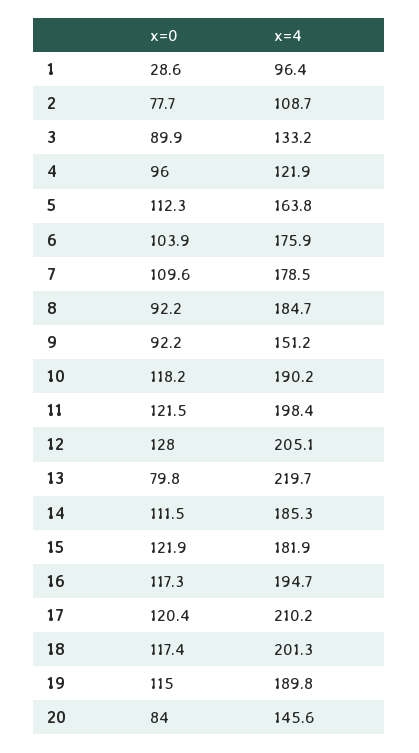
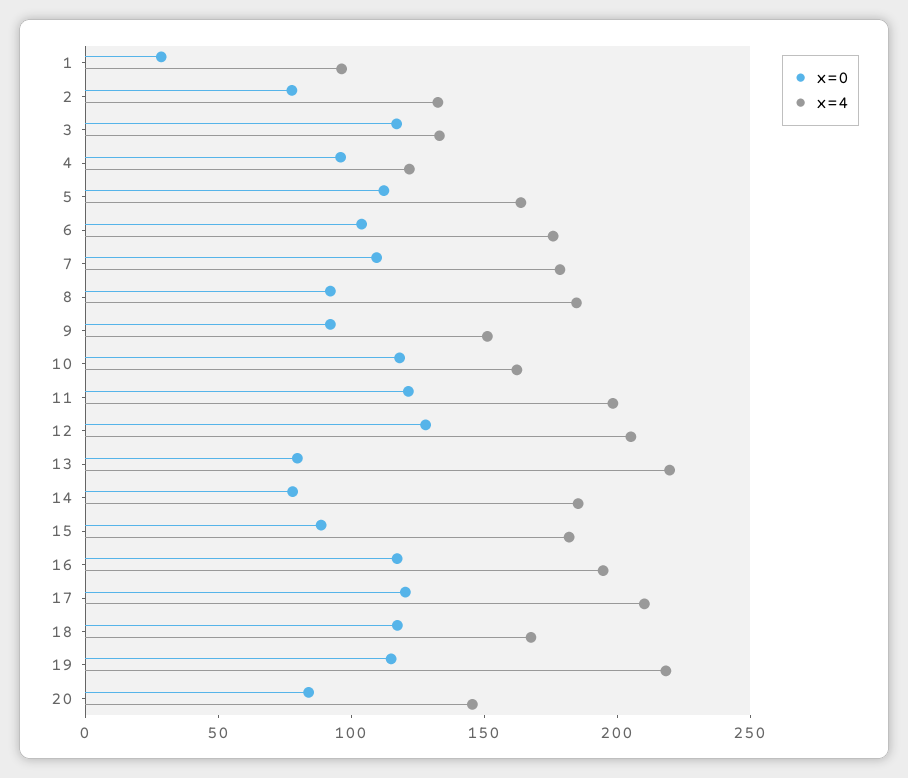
x=4, 2: 108.7 -> 130
x=0, 3: 89.9 -> 120
x=4, 10: 190.2 -> 160
x=0, 14: 111.5 -> 80
x=0, 15: 121.9 -> 90
x=4, 18: 201.3 -> 170
x=4, 19: 189.8 -> 220

